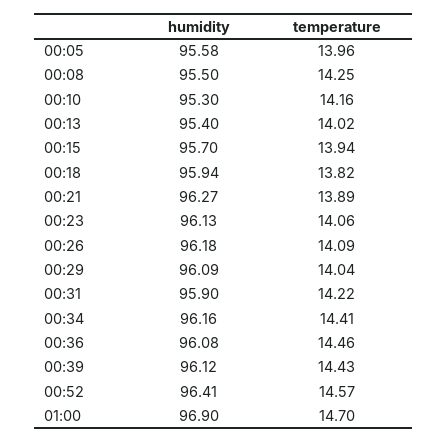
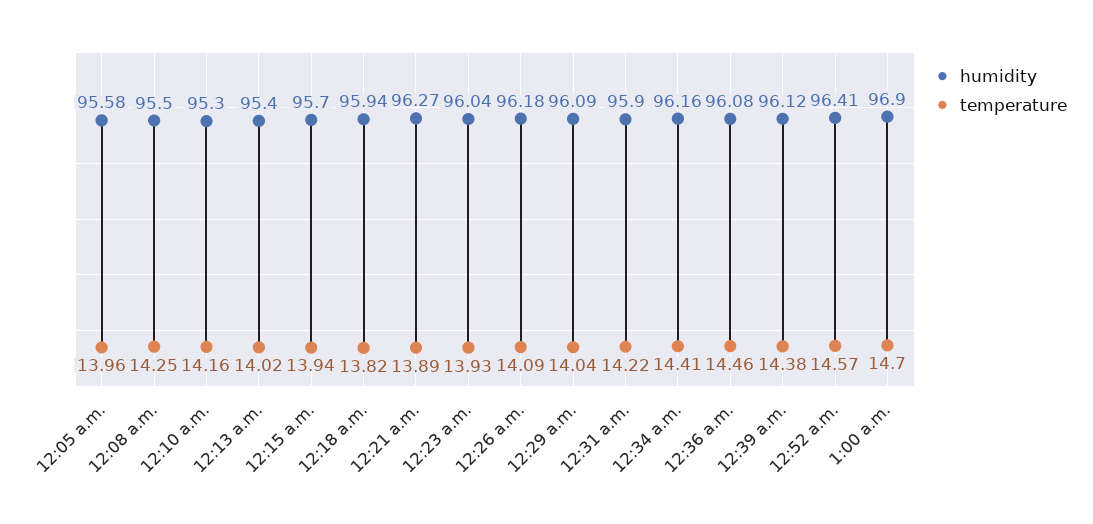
humidity, 00:23: 96.13 -> 96.04
temperature, 00:23: 14.06 -> 13.93
temperature, 00:39: 14.43 -> 14.38

